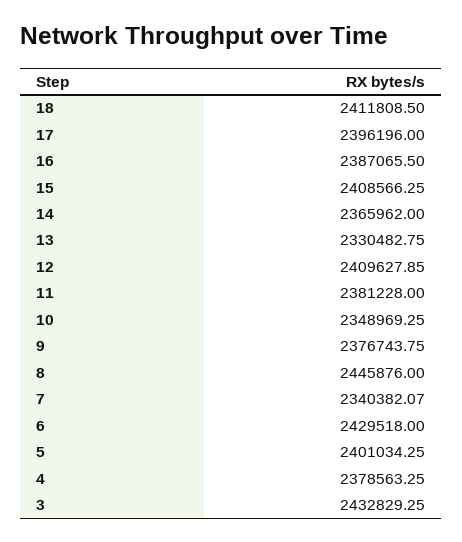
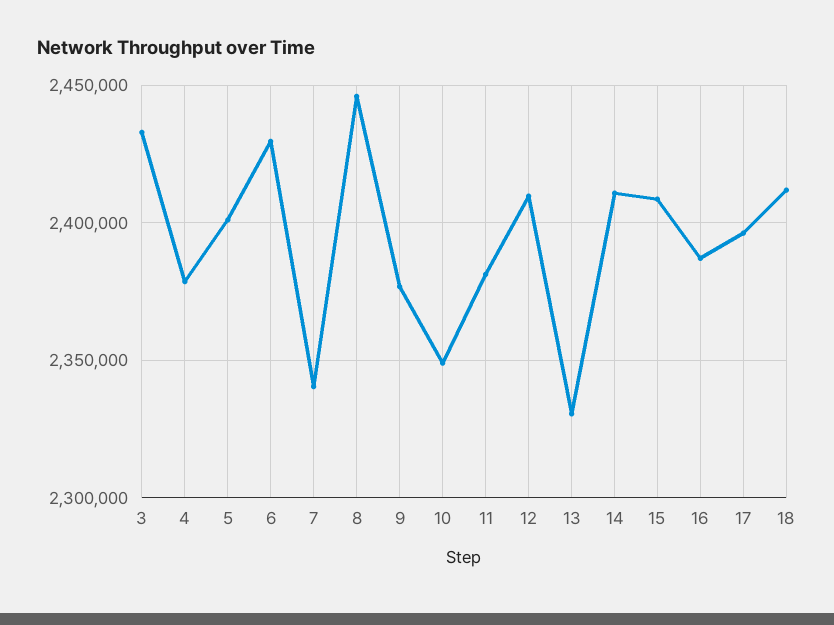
14: 2365962 -> 2410000

